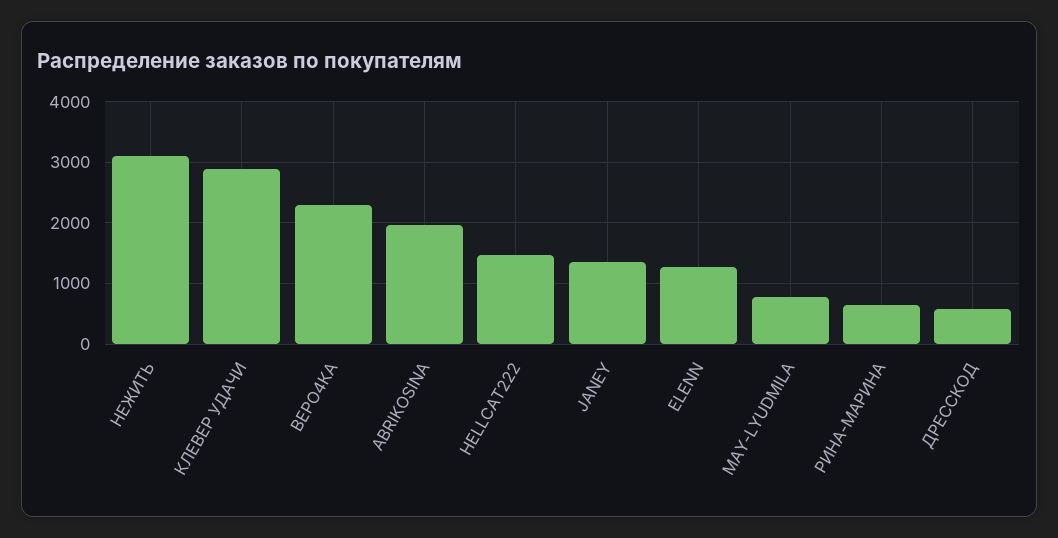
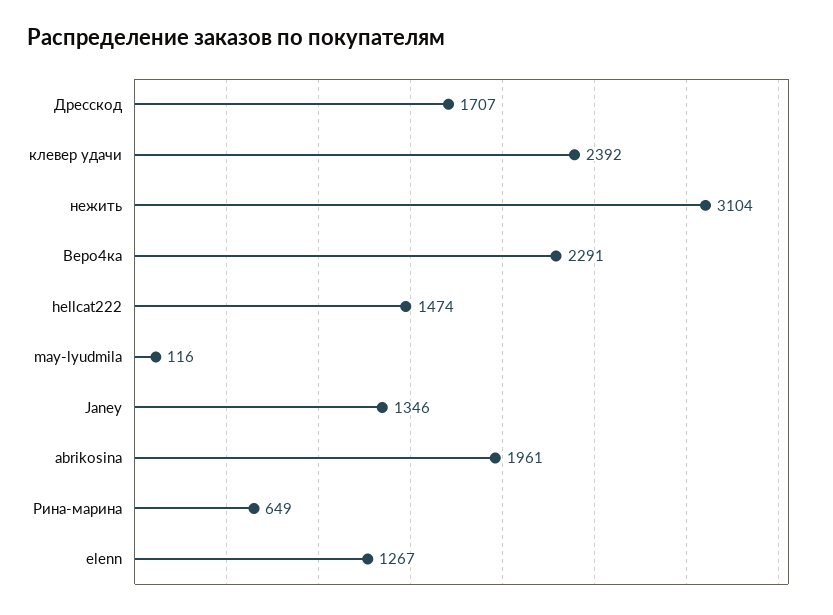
КЛЕВЕР УДАЧИ: 2900 -> 2392
MAY-LYUDMILA: 800 -> 116
ДРЕССКОД: 600 -> 1707

